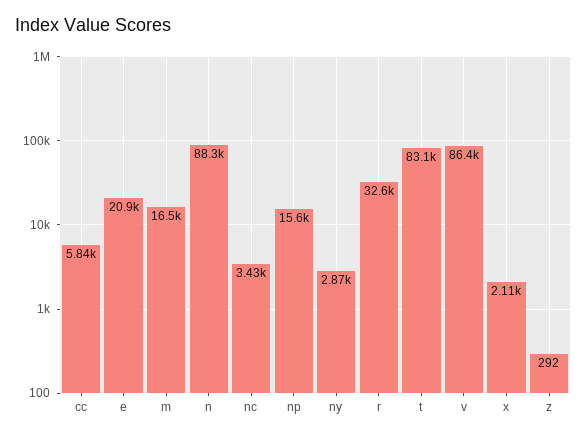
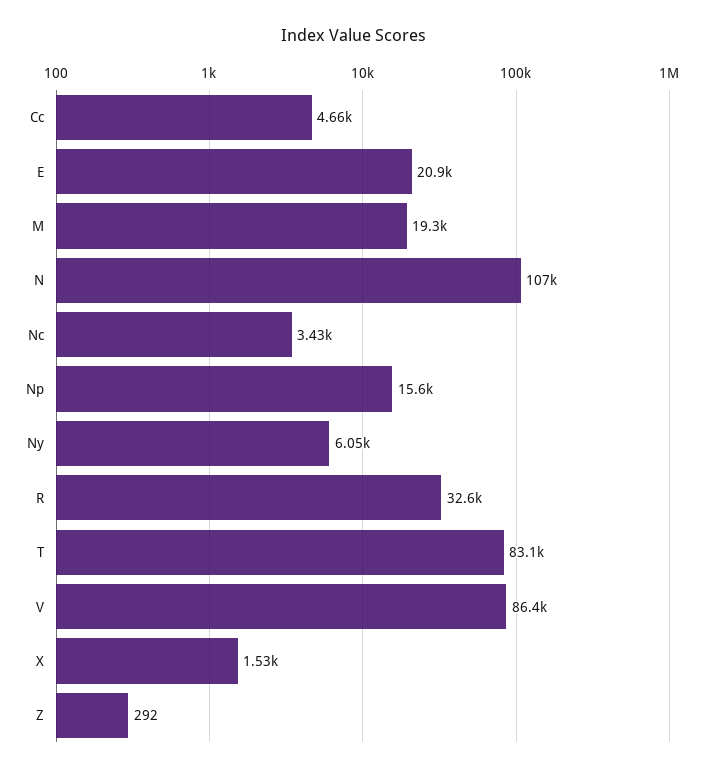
cc: 5840 -> 4660
m: 16500 -> 19300
n: 88300 -> 107000
ny: 2870 -> 6050
x: 2110 -> 1530

